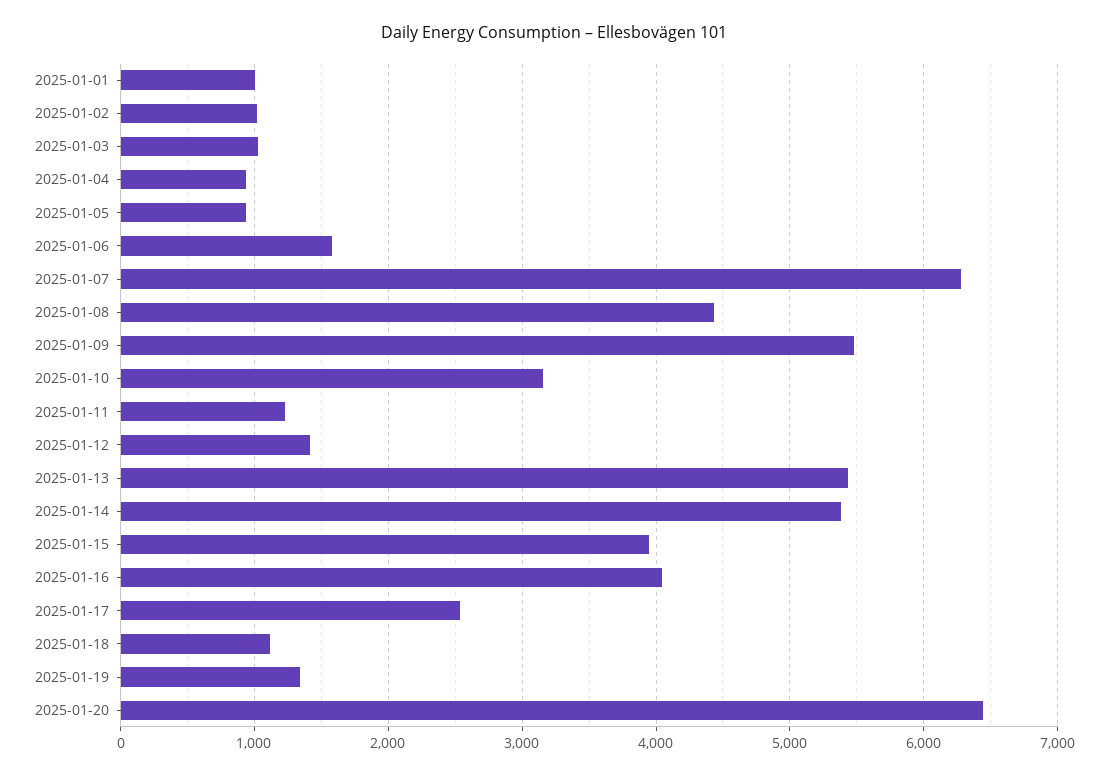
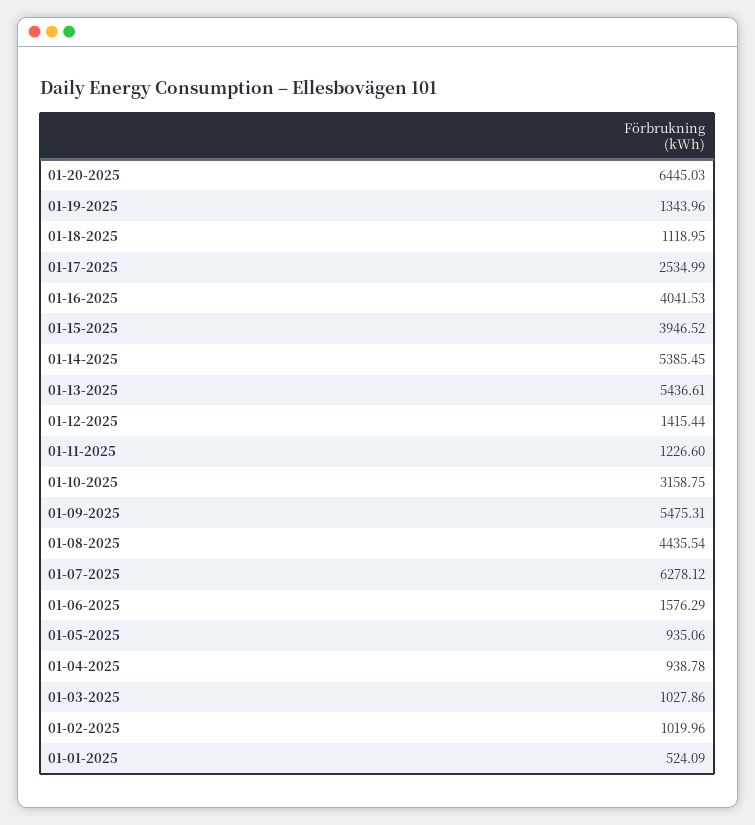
2025-01-01: 1000 -> 524.09

